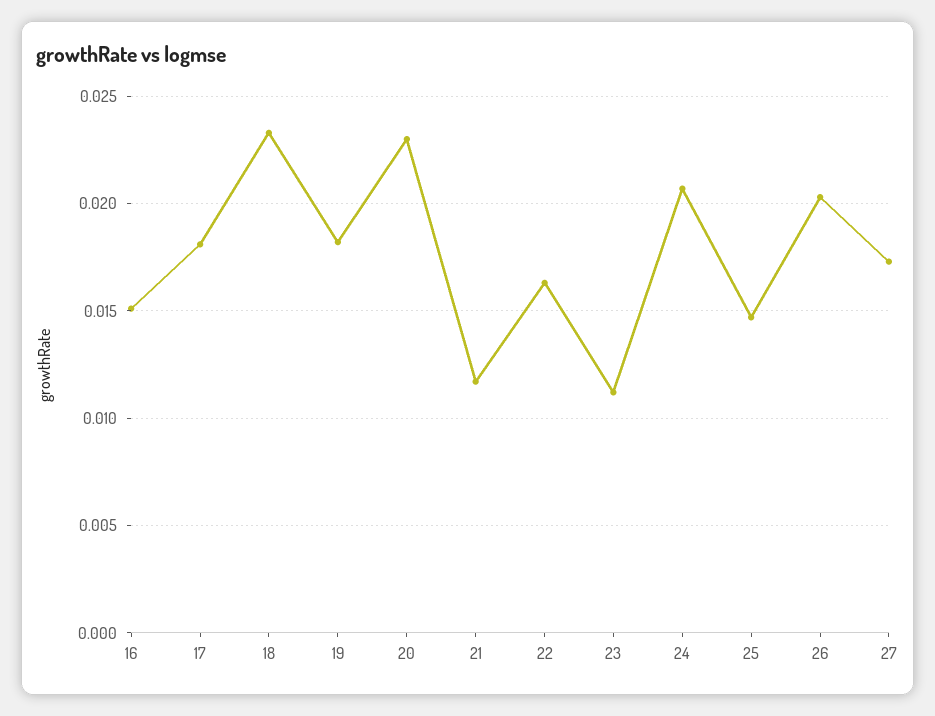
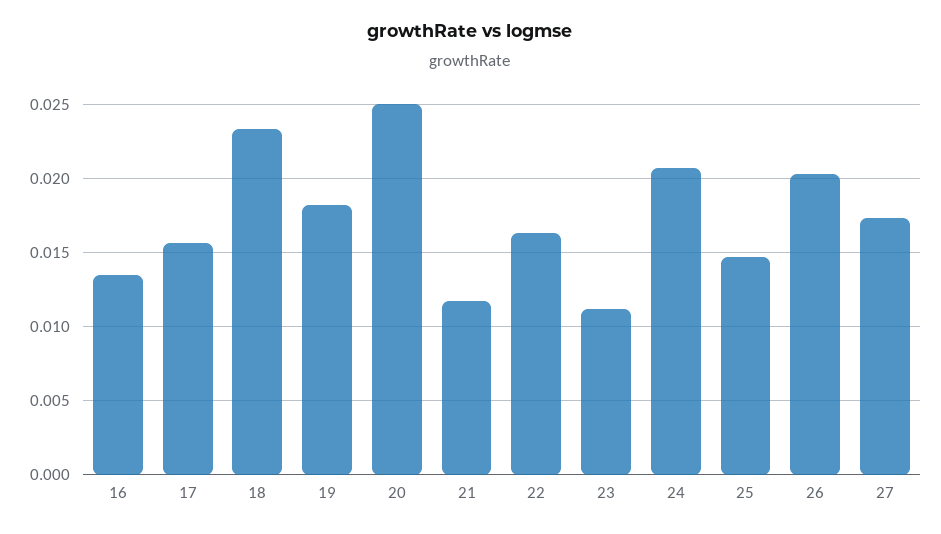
16: 0.015 -> 0.0135
17: 0.018 -> 0.0155
20: 0.023 -> 0.025

